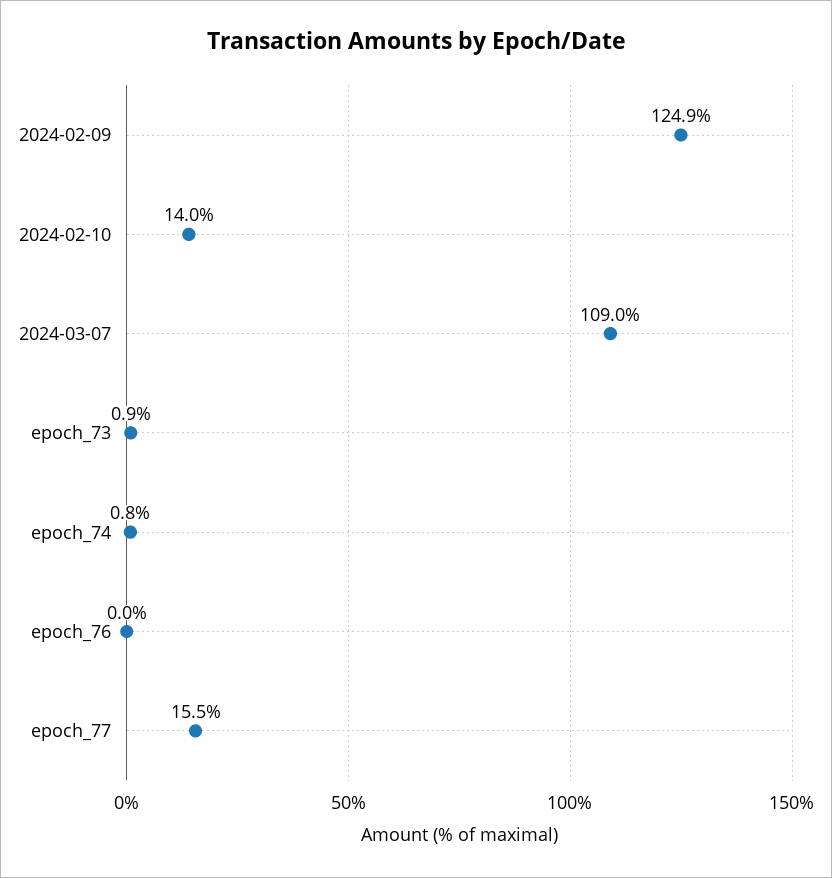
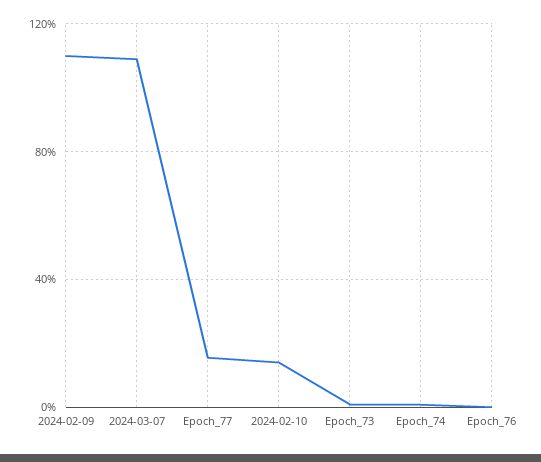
2024-02-09: 124.9 -> 110

